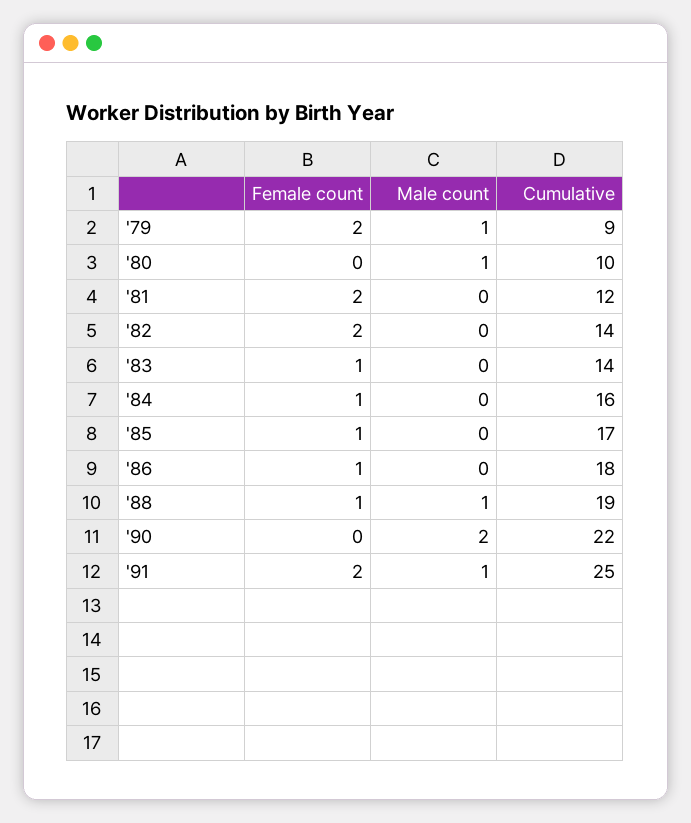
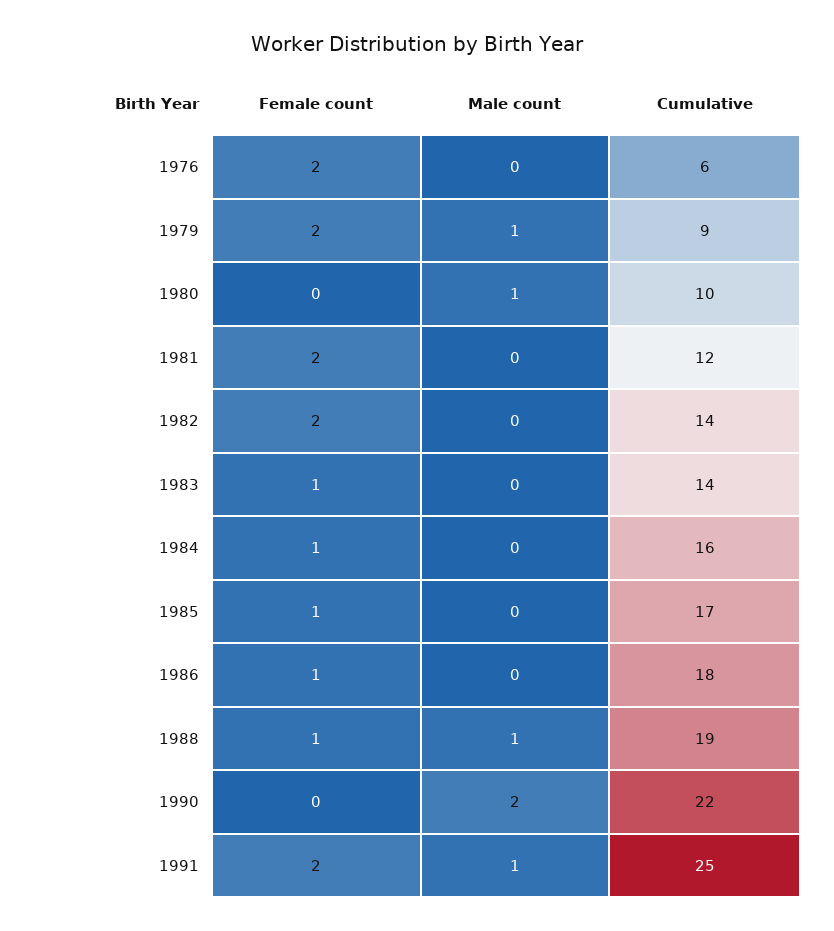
Female count, 1976: none -> 2
Male count, 1976: none -> 0
Cumulative, 1976: none -> 6

